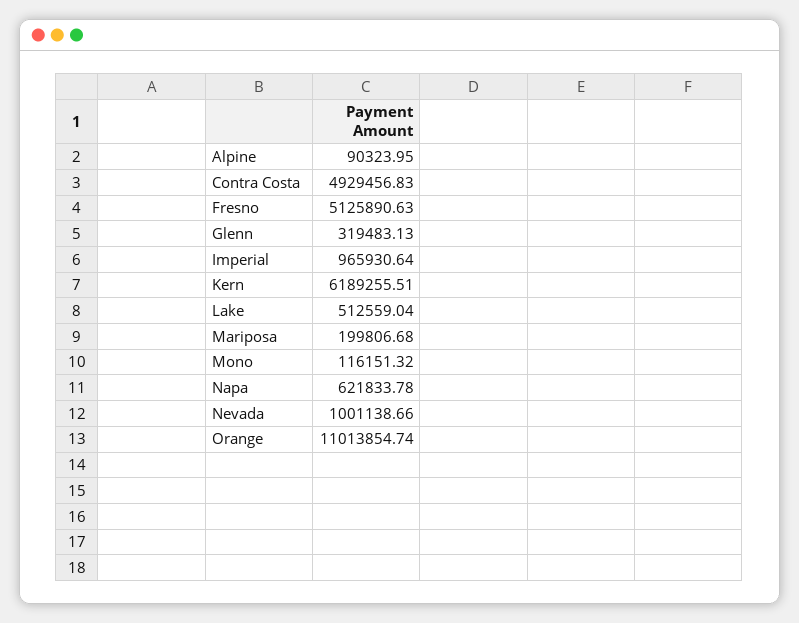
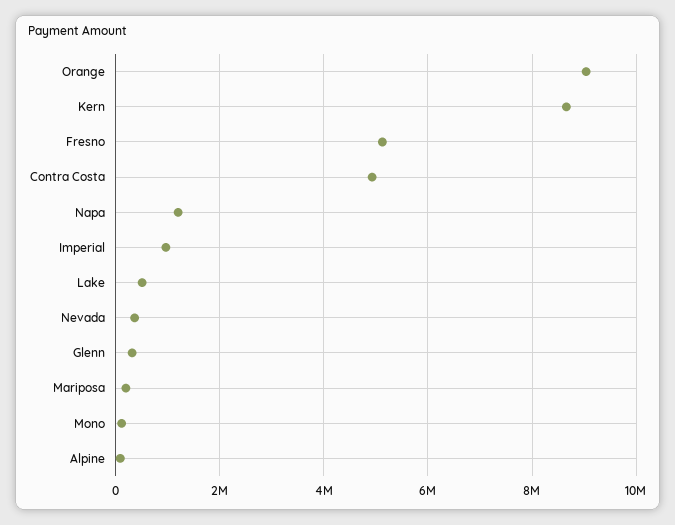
Kern: 6189255.51 -> 8600000
Napa: 621833.78 -> 1200000
Nevada: 1001138.66 -> 400000
Orange: 11013854.74 -> 9000000

